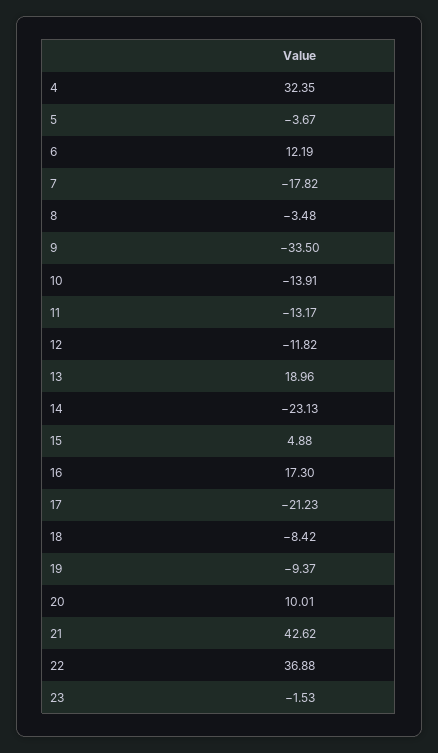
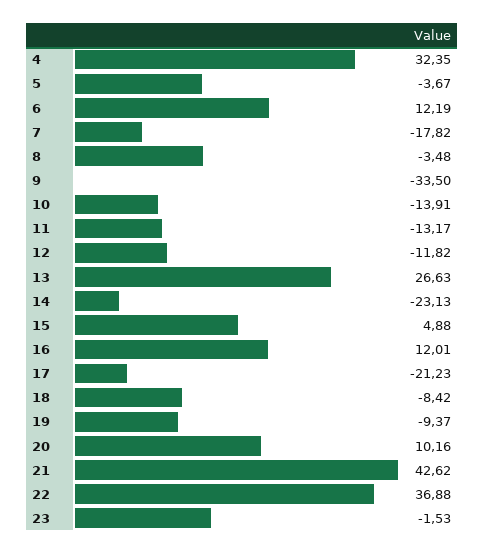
13: 18.96 -> 26.63
16: 17.3 -> 12.01
20: 10.01 -> 10.16

